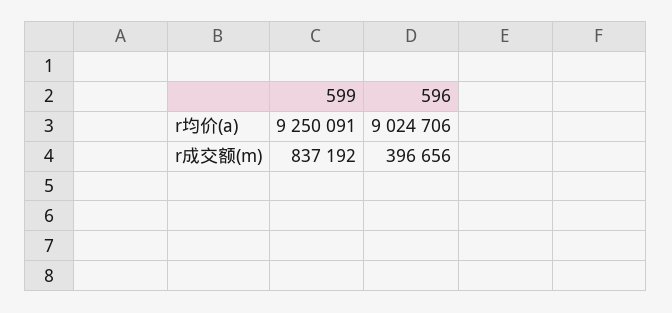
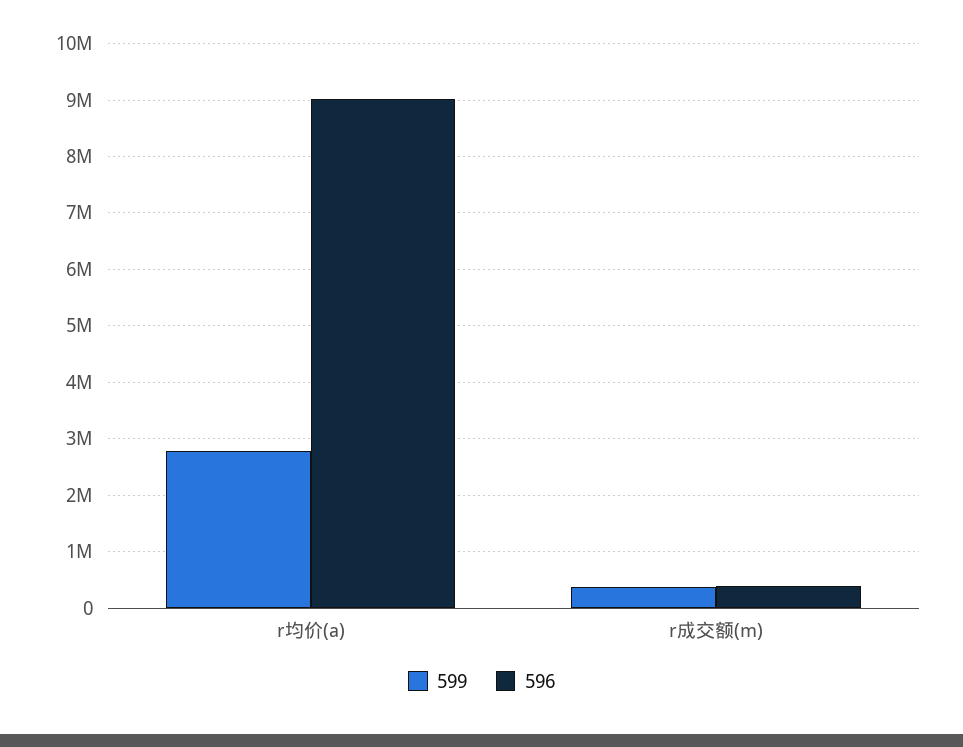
599, r均价(a): 9250091 -> 2800000
599, r成交额(m): 837192 -> 400000

